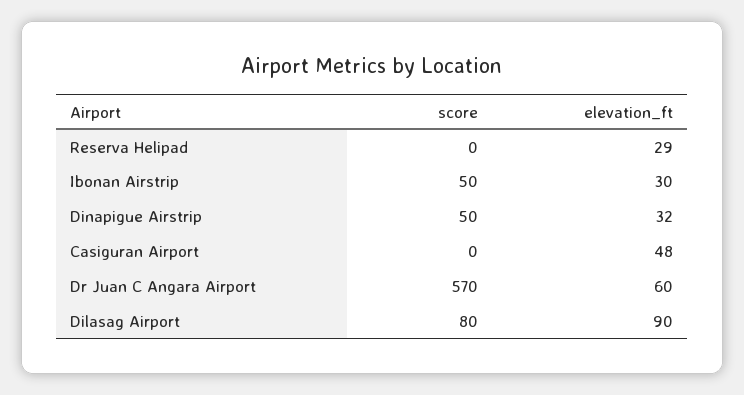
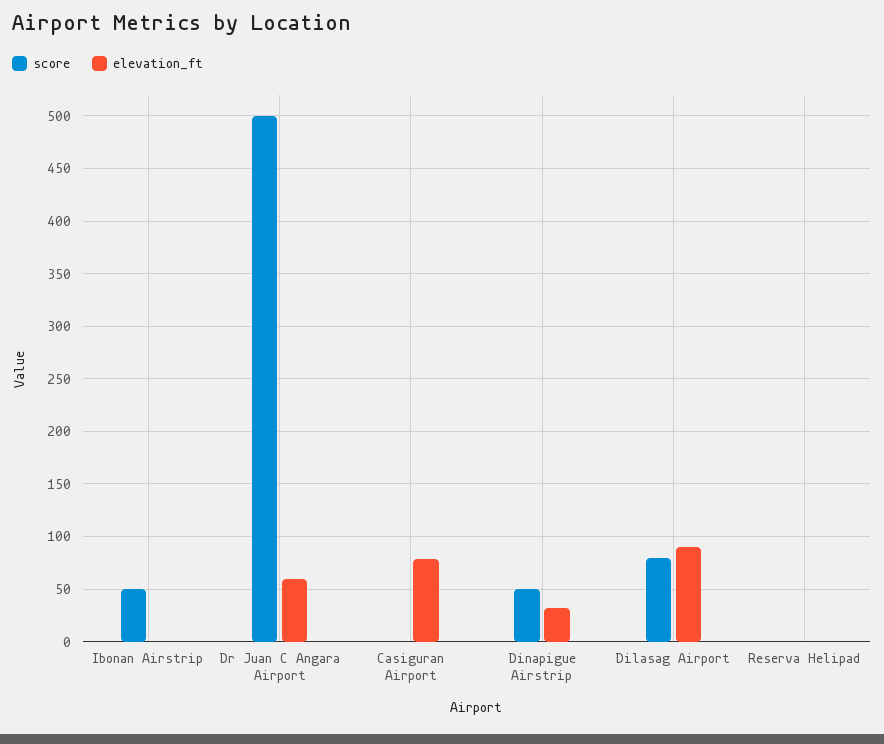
elevation_ft, Reserva Helipad: 29 -> 0
elevation_ft, Ibonan Airstrip: 30 -> 0
elevation_ft, Casiguran Airport: 48 -> 80
score, Dr Juan C Angara Airport: 570 -> 500

